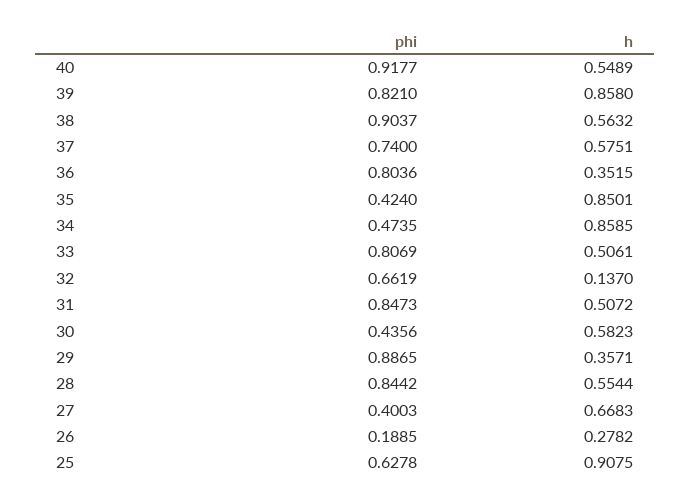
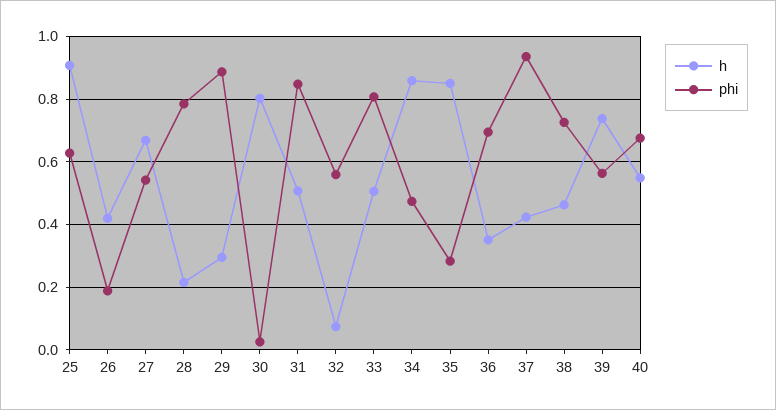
phi, 40: 0.9177 -> 0.68
phi, 39: 0.821 -> 0.56
h, 39: 0.858 -> 0.74
phi, 38: 0.9037 -> 0.72
h, 38: 0.5632 -> 0.46
phi, 37: 0.74 -> 0.94
h, 37: 0.5751 -> 0.42
phi, 36: 0.8036 -> 0.7
phi, 35: 0.424 -> 0.28
phi, 32: 0.6619 -> 0.56
h, 32: 0.137 -> 0.08
phi, 30: 0.4356 -> 0.02
h, 30: 0.5823 -> 0.8
h, 29: 0.3571 -> 0.3
phi, 28: 0.8442 -> 0.78
h, 28: 0.5544 -> 0.22
phi, 27: 0.4003 -> 0.54
h, 26: 0.2782 -> 0.42

